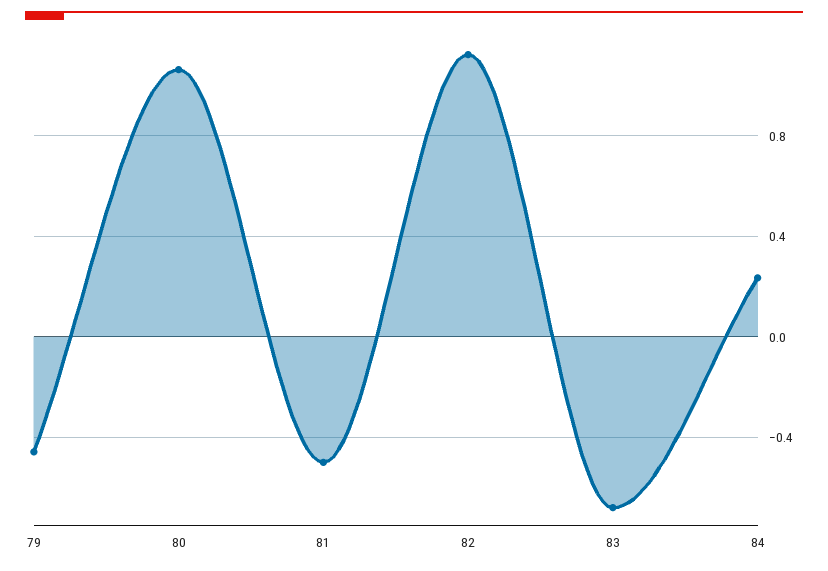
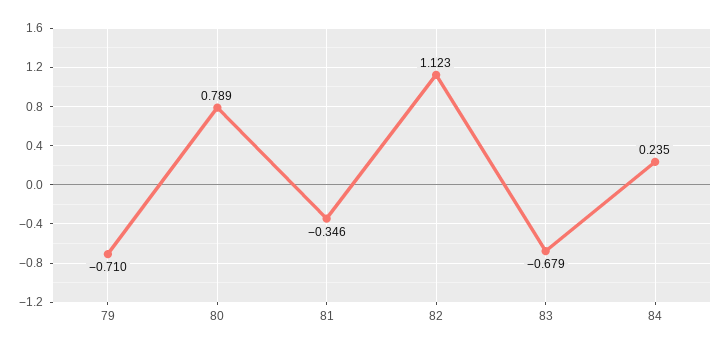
79: -0.45 -> -0.71
80: 1.05 -> 0.789
81: -0.5 -> -0.346

